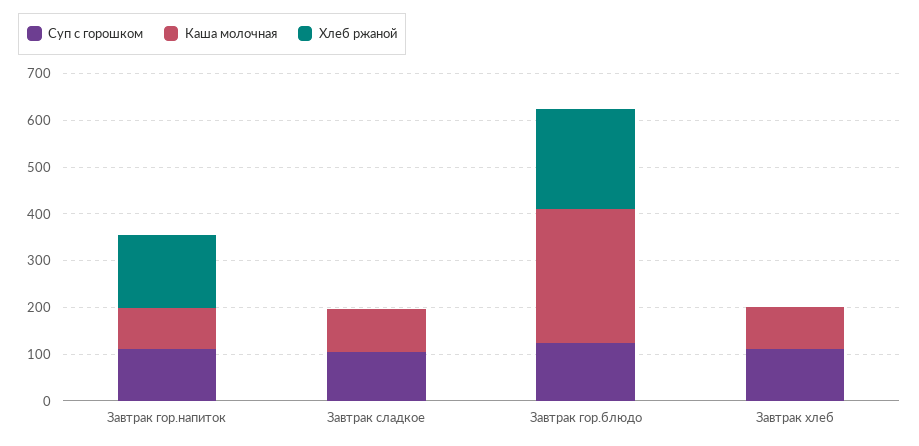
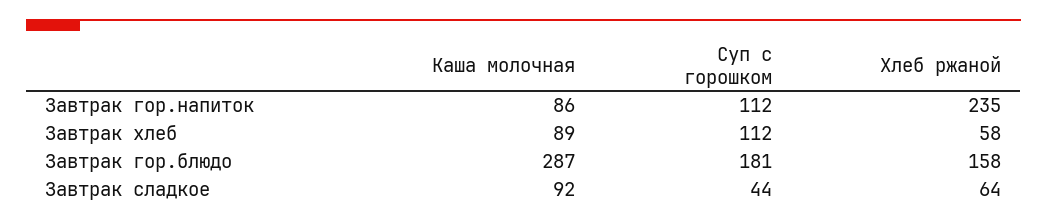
Хлеб ржаной, Завтрак гор.напиток: 160 -> 235
Суп с горошком, Завтрак сладкое: 100 -> 44
Хлеб ржаной, Завтрак сладкое: 0 -> 64
Суп с горошком, Завтрак гор.блюдо: 120 -> 181
Хлеб ржаной, Завтрак гор.блюдо: 220 -> 158
Хлеб ржаной, Завтрак хлеб: 0 -> 58

